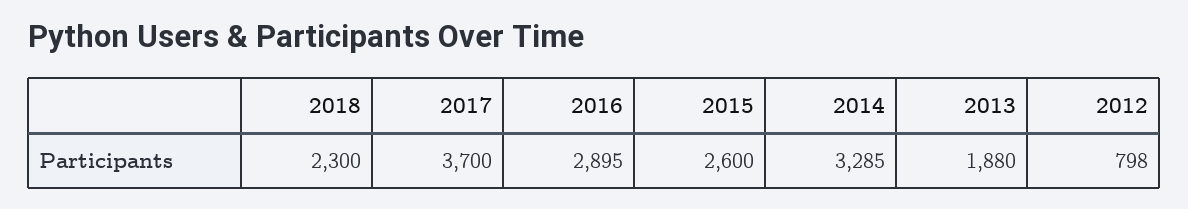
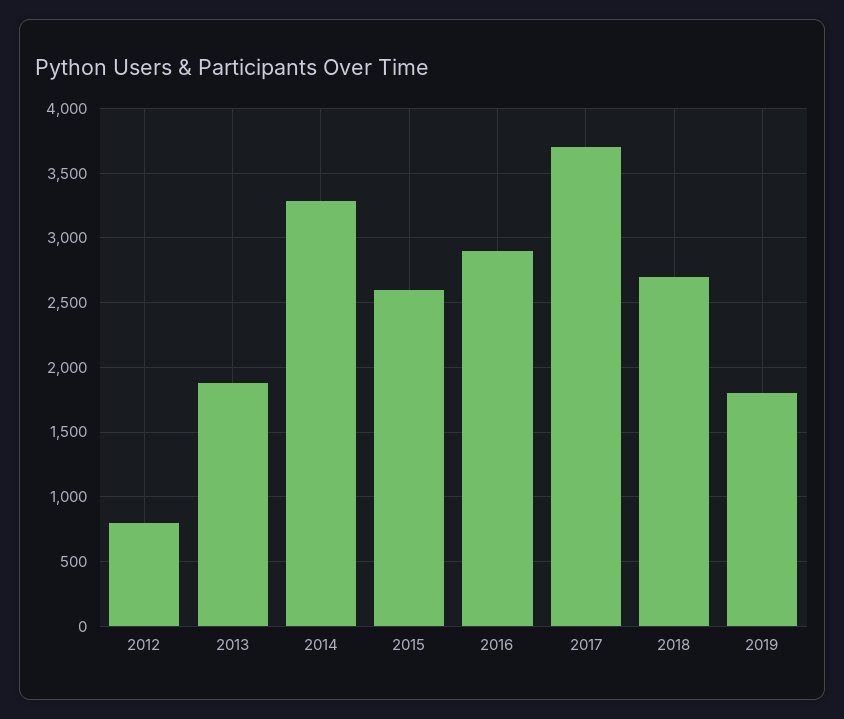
2018: 2300 -> 2700
2019: none -> 1800

